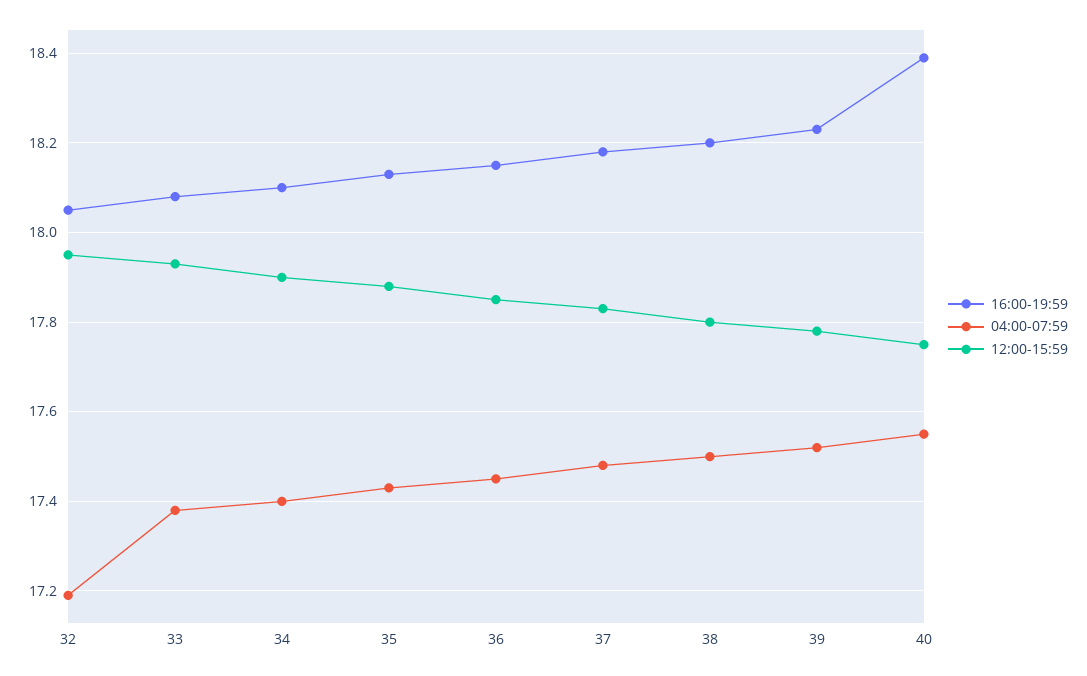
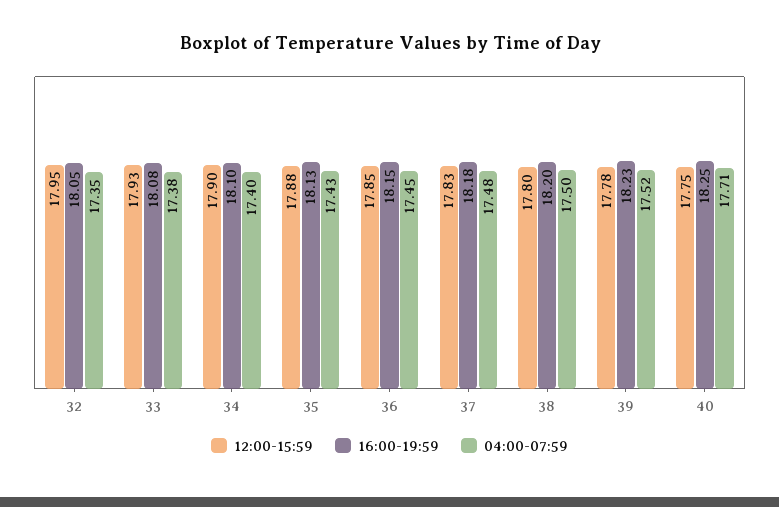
04:00-07:59, 32: 17.2 -> 17.35
16:00-19:59, 40: 18.4 -> 18.25
04:00-07:59, 40: 17.55 -> 17.71

